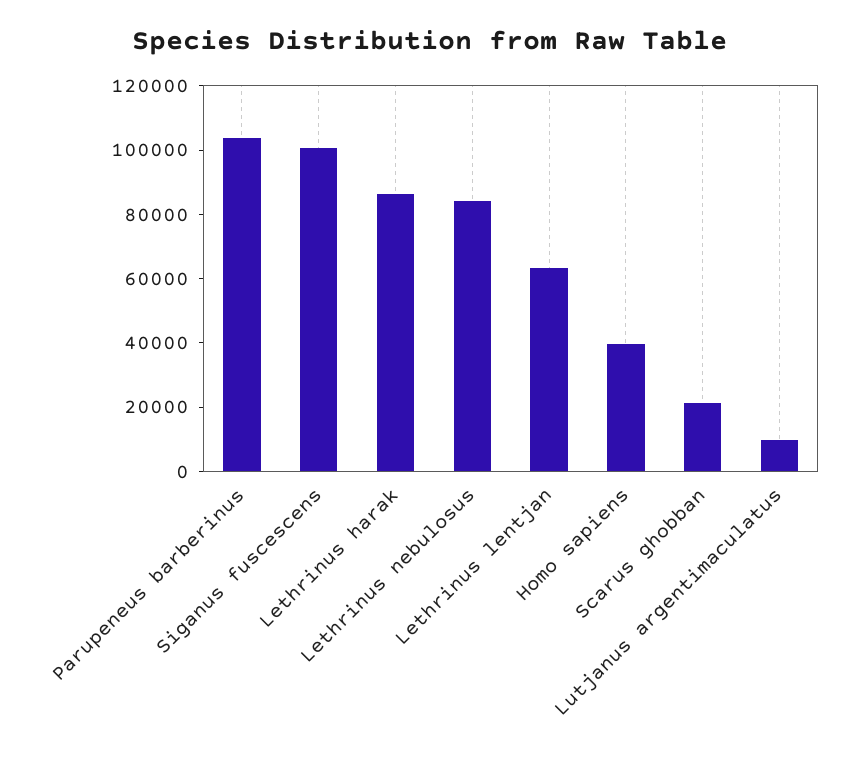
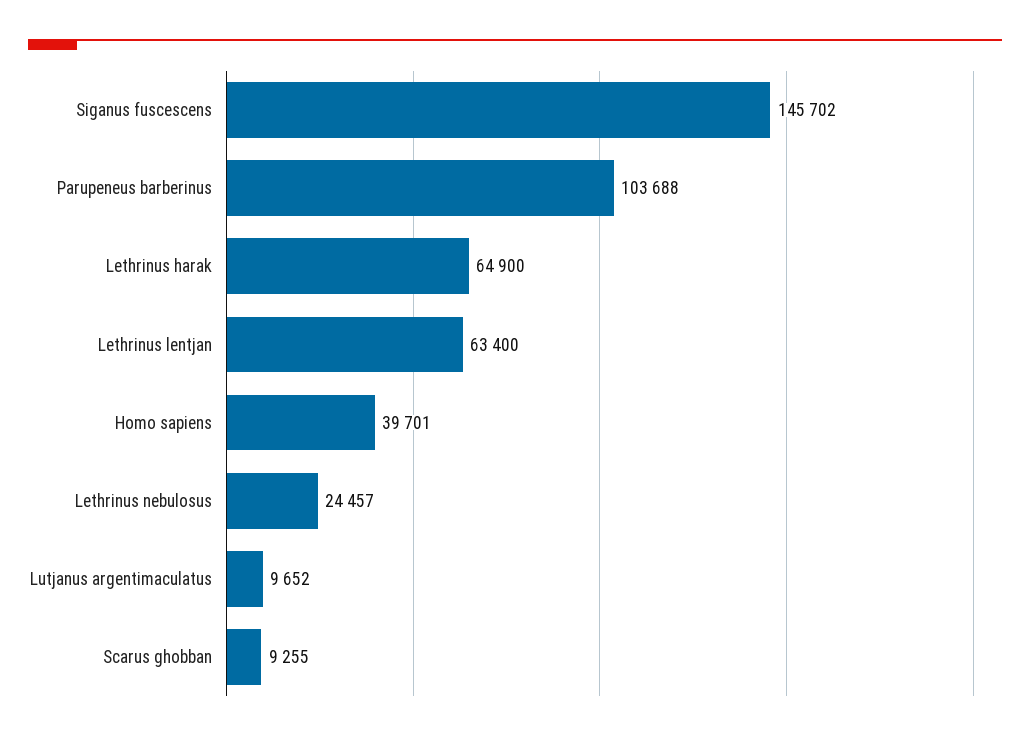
Siganus fuscescens: 100000 -> 145702
Lethrinus harak: 85000 -> 64900
Lethrinus nebulosus: 85000 -> 24457
Scarus ghobban: 20000 -> 9255

